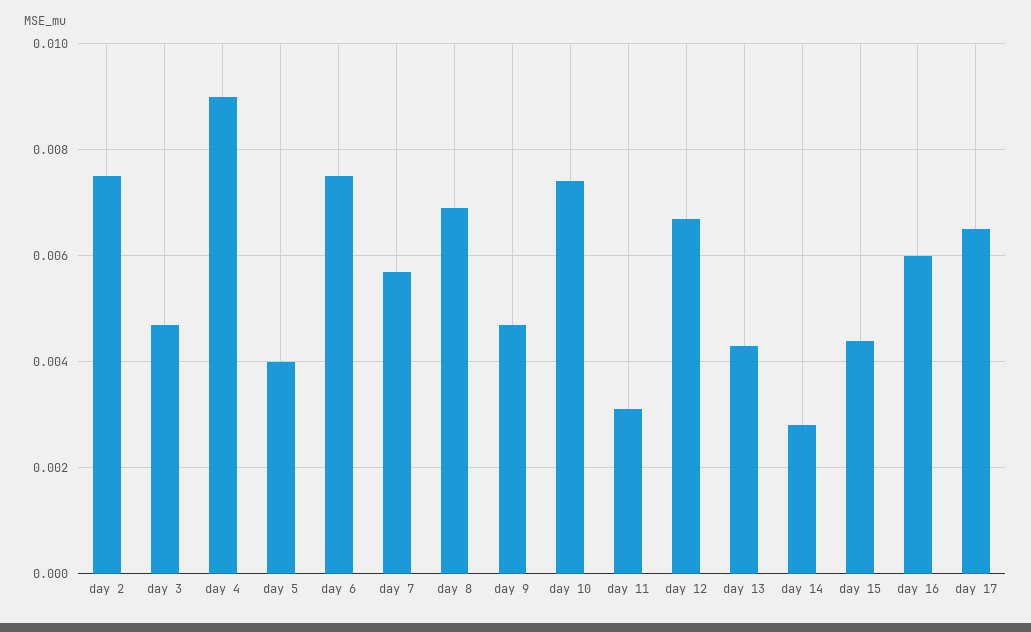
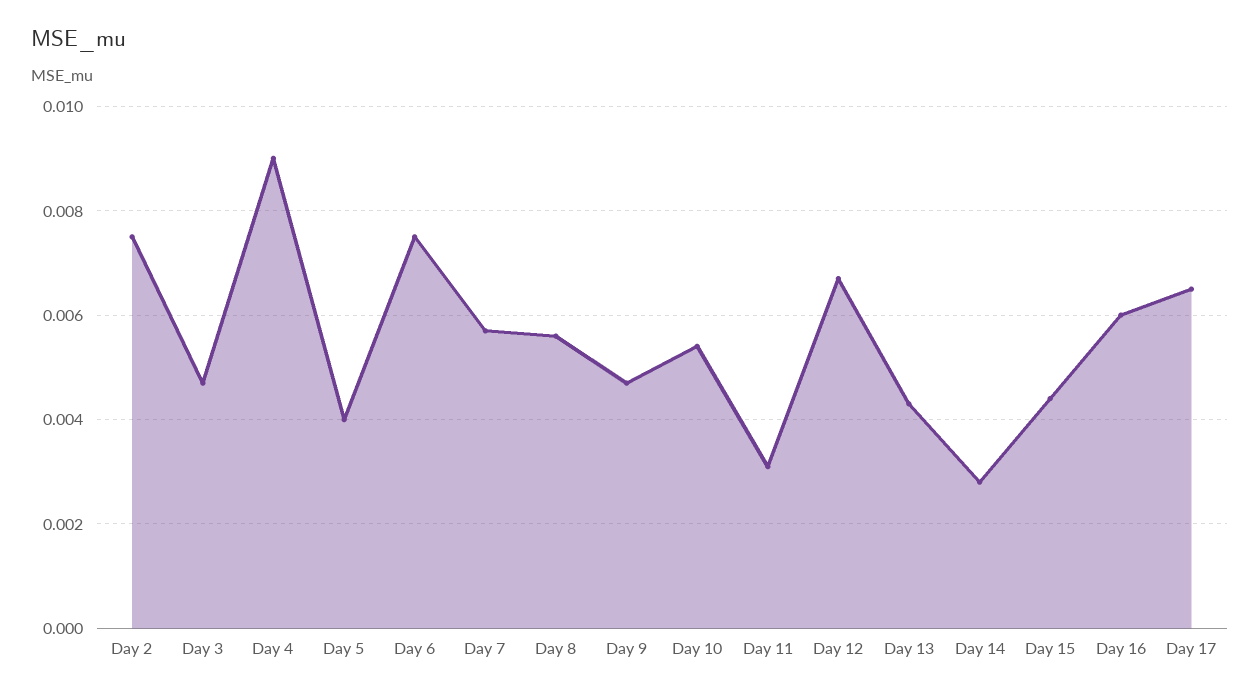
day 8: 0.007 -> 0.0055
day 10: 0.0075 -> 0.0055

